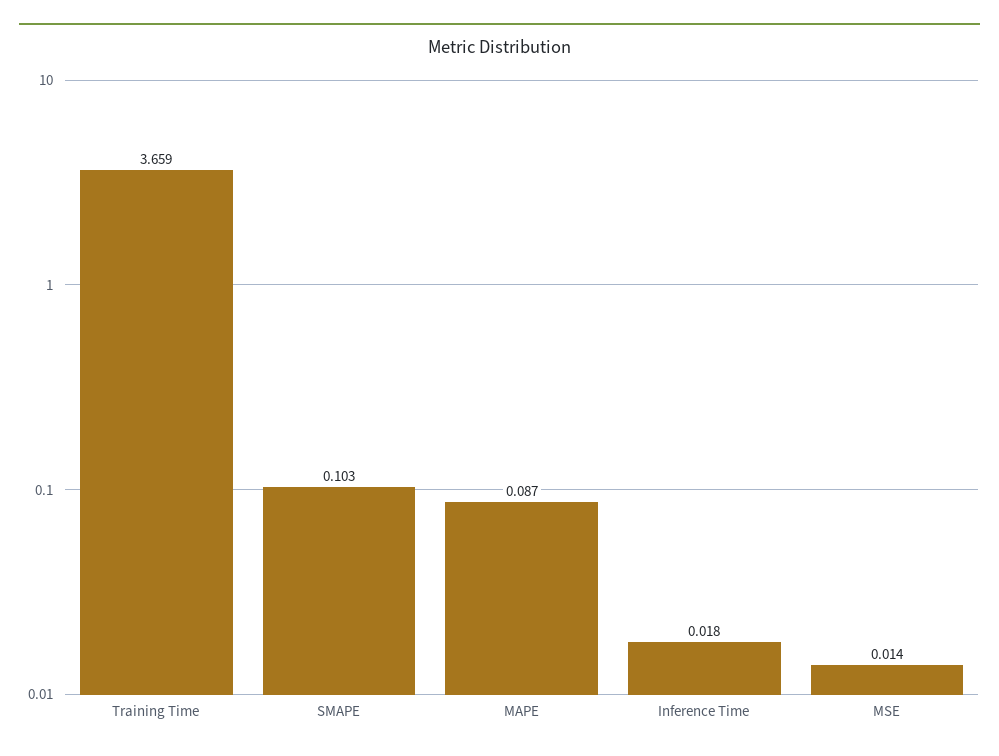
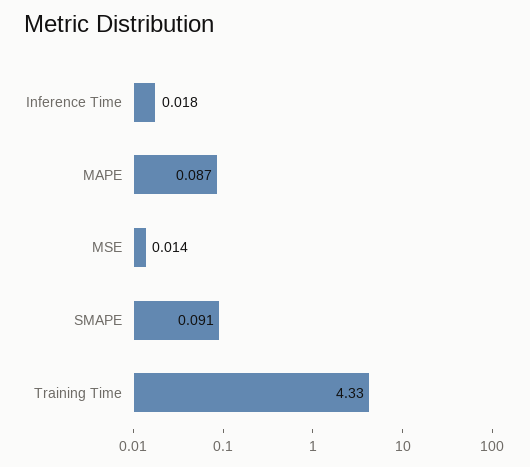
Training Time: 3.659 -> 4.33
SMAPE: 0.103 -> 0.091

